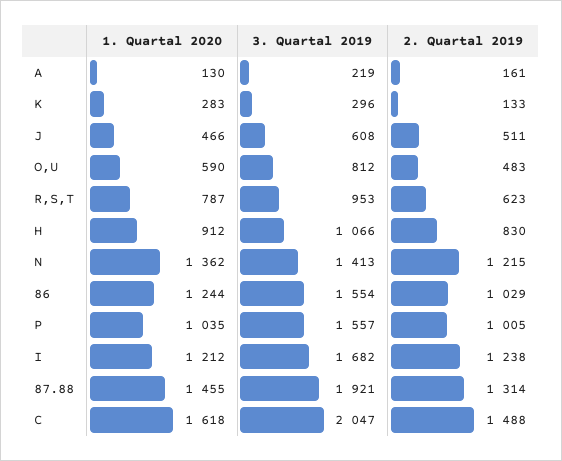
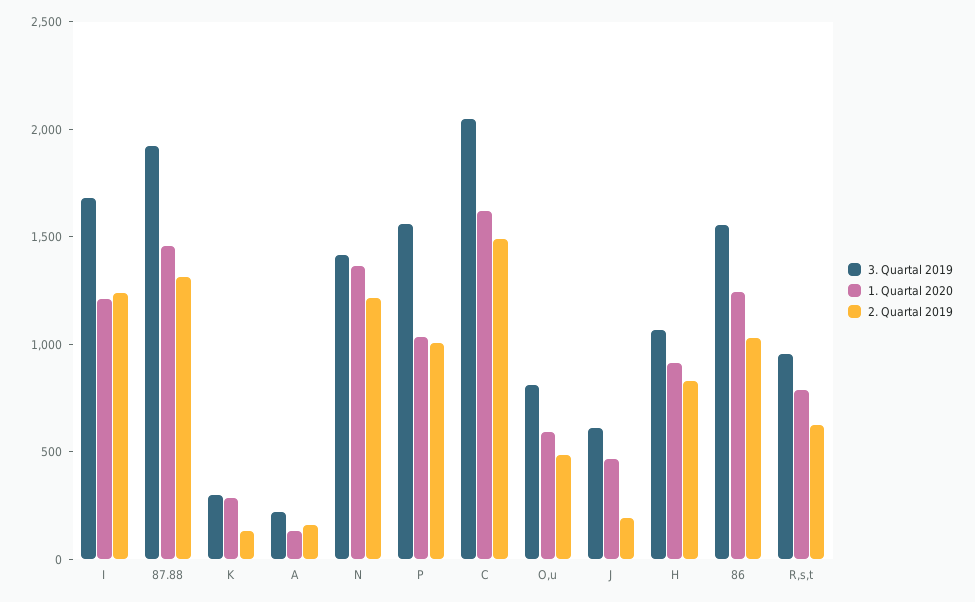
2. Quartal 2019, J: 511 -> 200

